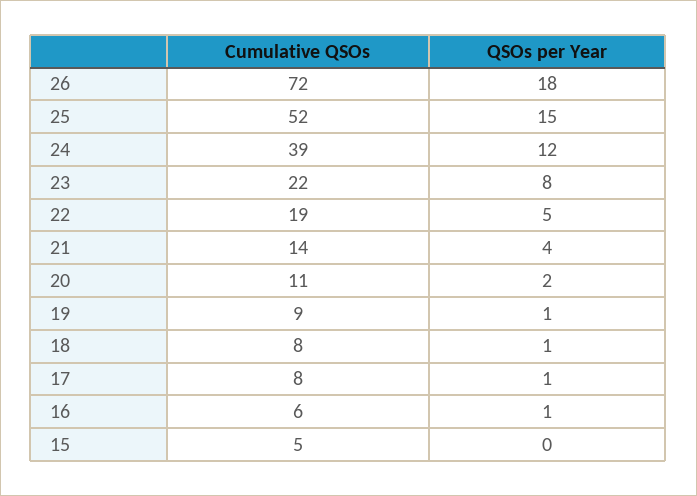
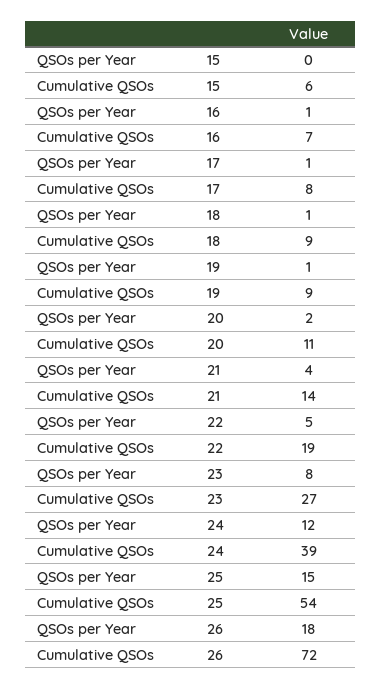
Cumulative QSOs, 25: 52 -> 54
Cumulative QSOs, 23: 22 -> 27
Cumulative QSOs, 18: 8 -> 9
Cumulative QSOs, 16: 6 -> 7
Cumulative QSOs, 15: 5 -> 6

